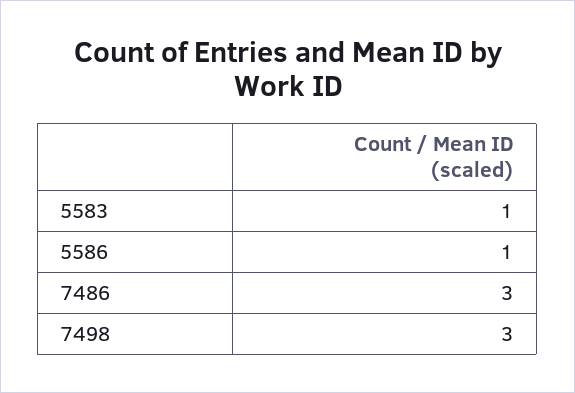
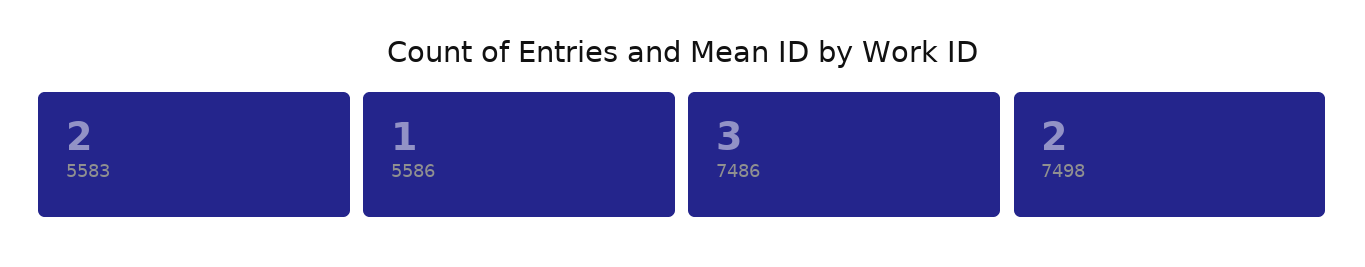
5583: 1 -> 2
7498: 3 -> 2

